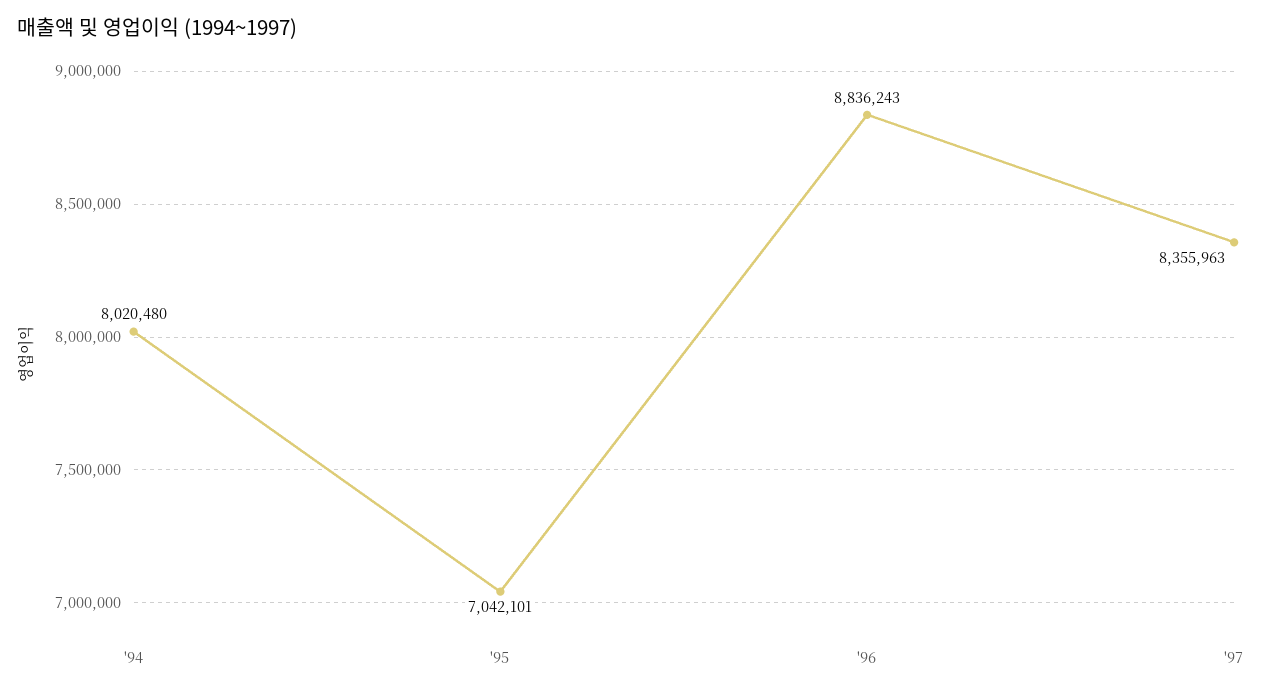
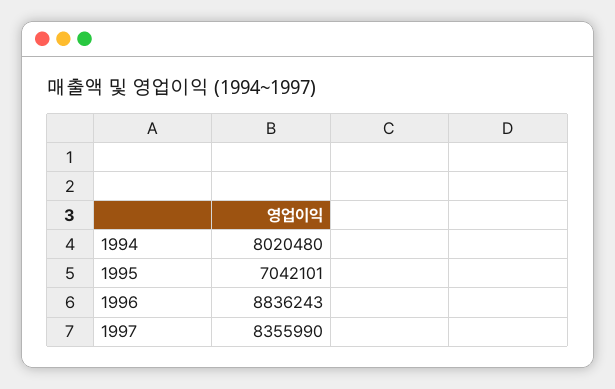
'97: 8355963 -> 8355990

